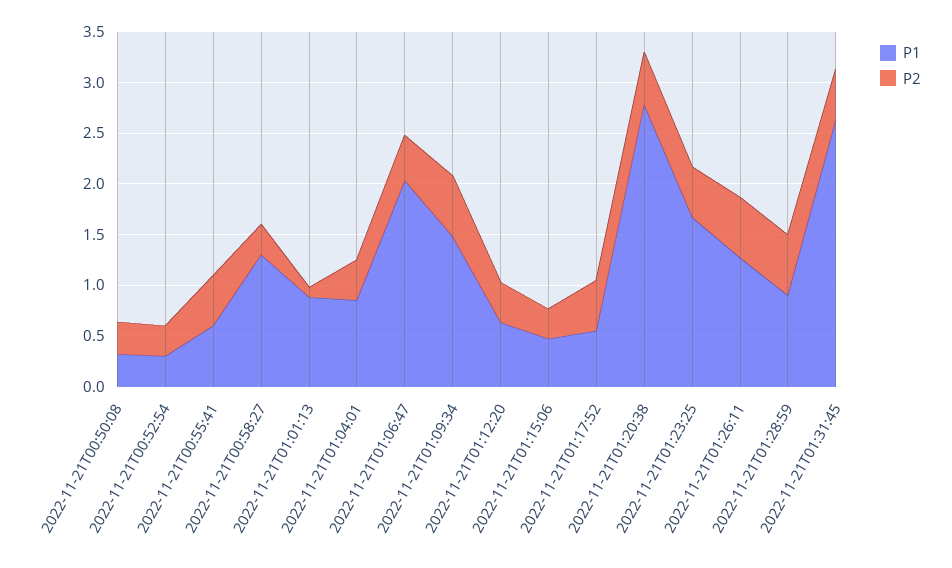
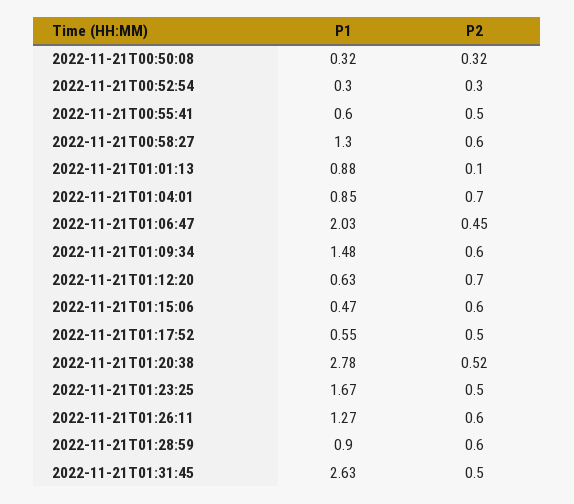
P2, 2022-11-21T00:58:27: 0.3 -> 0.6
P2, 2022-11-21T01:04:01: 0.4 -> 0.7
P2, 2022-11-21T01:12:20: 0.4 -> 0.7
P2, 2022-11-21T01:15:06: 0.3 -> 0.6

